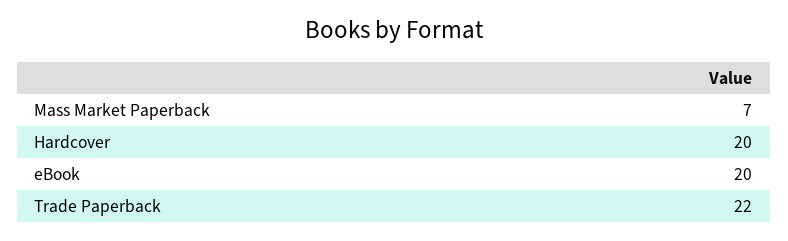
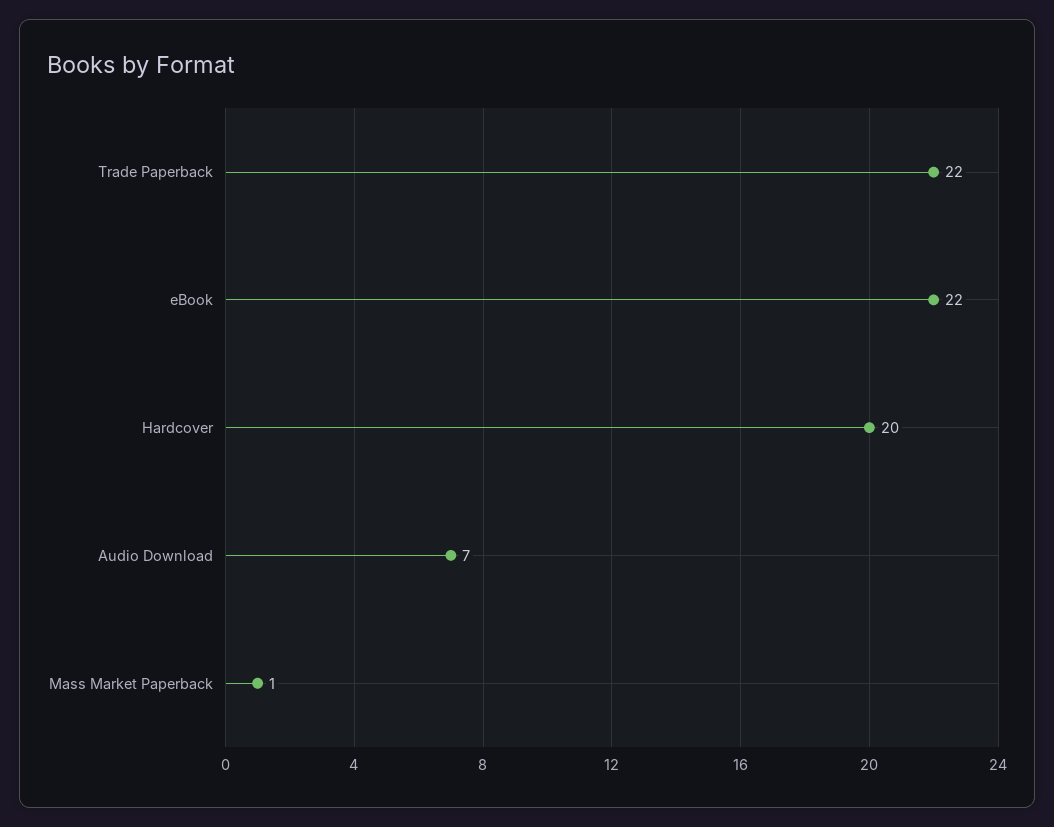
Mass Market Paperback: 7 -> 1
eBook: 20 -> 22
Audio Download: none -> 7

